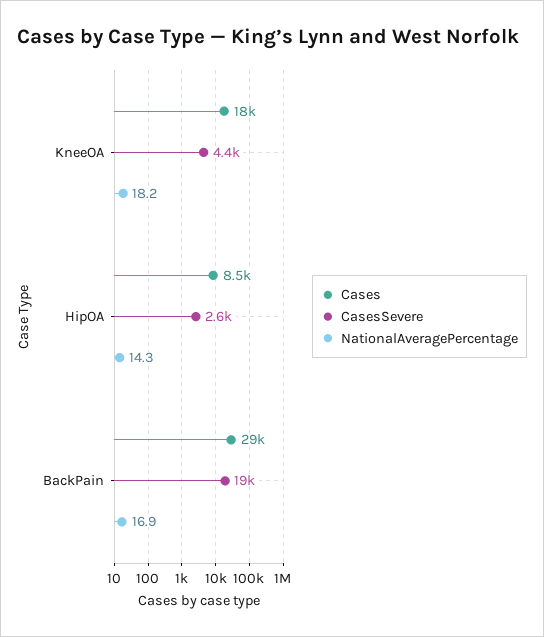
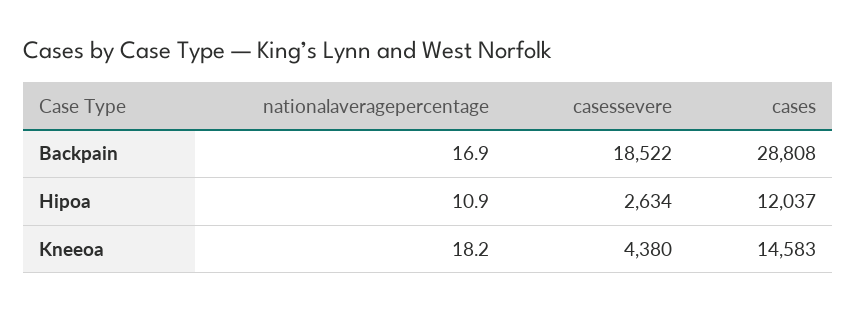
Cases, KneeOA: 18000 -> 14583
Cases, HipOA: 8500 -> 12037
NationalAveragePercentage, HipOA: 14.3 -> 10.9

